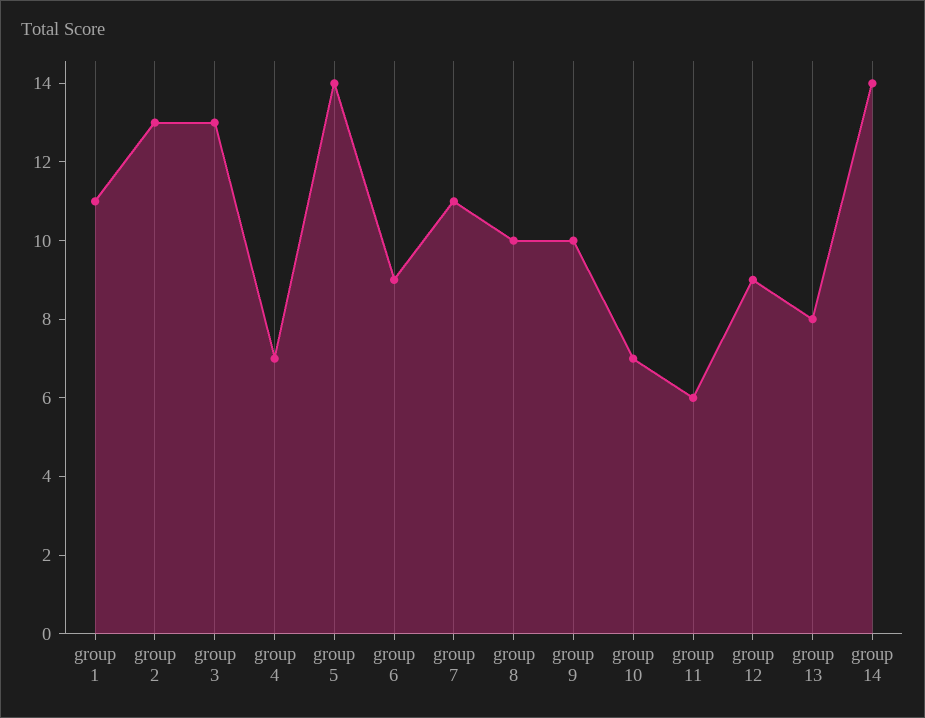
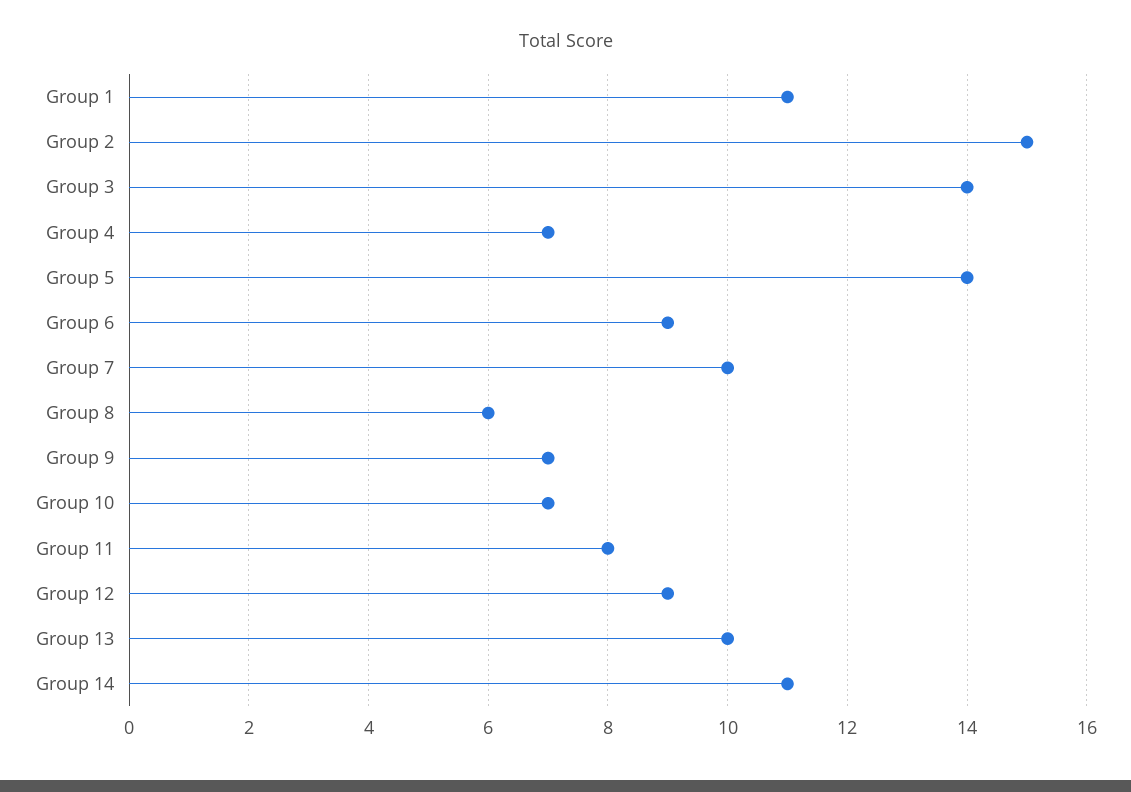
group 2: 13 -> 15
group 3: 13 -> 14
group 7: 11 -> 10
group 8: 10 -> 6
group 9: 10 -> 7
group 11: 6 -> 8
group 13: 8 -> 10
group 14: 14 -> 11

